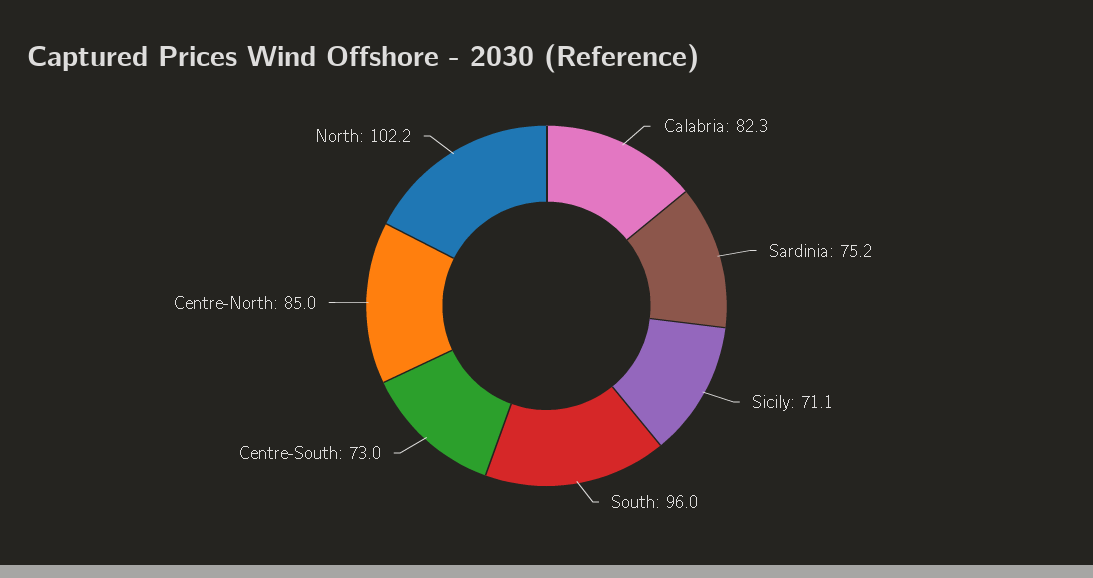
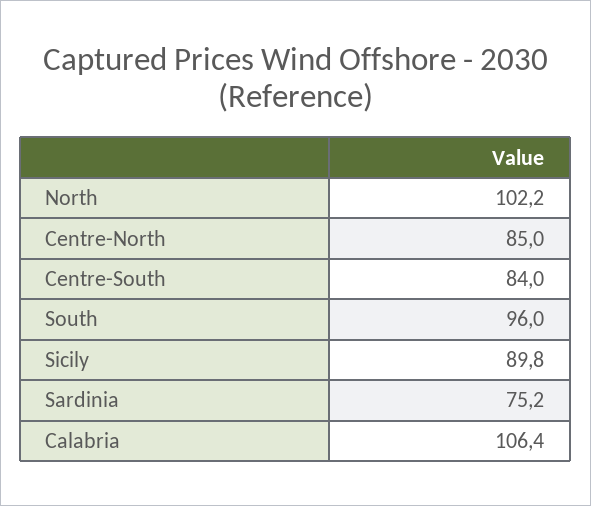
Calabria: 82.3 -> 106.4
Sicily: 71.1 -> 89.8
Centre-South: 73 -> 84

